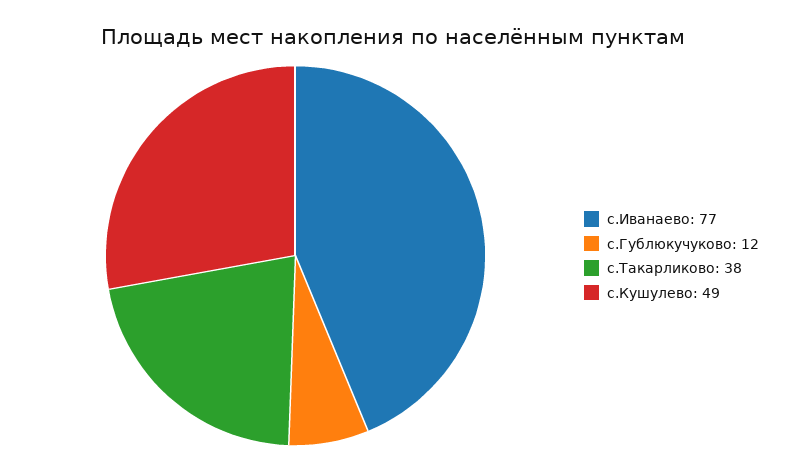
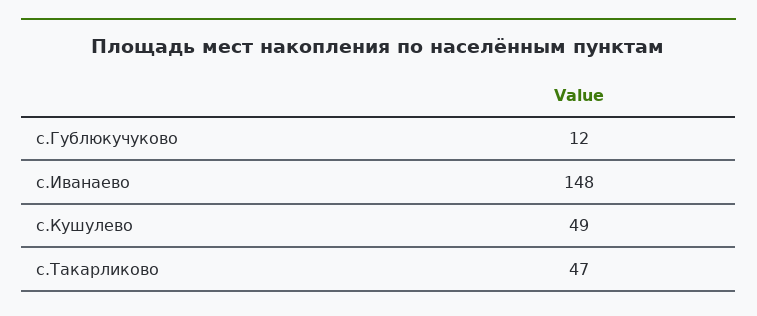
с.Иванаево: 77 -> 148
с.Такарликово: 38 -> 47

